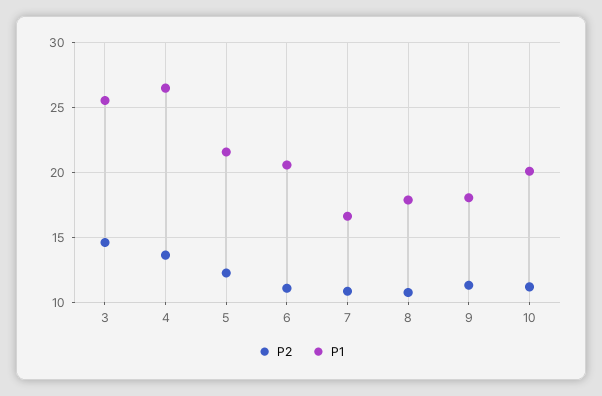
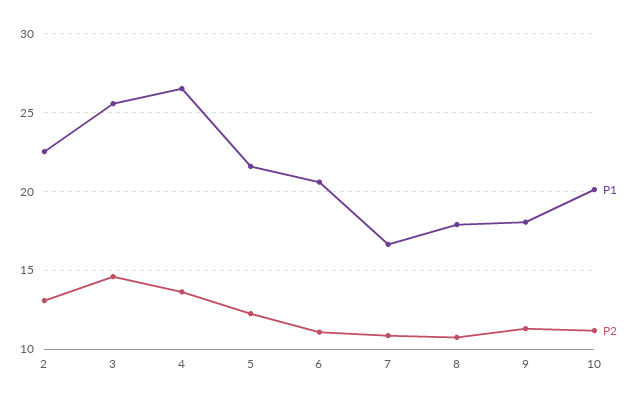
P1, 2: none -> 22.5
P2, 2: none -> 13

